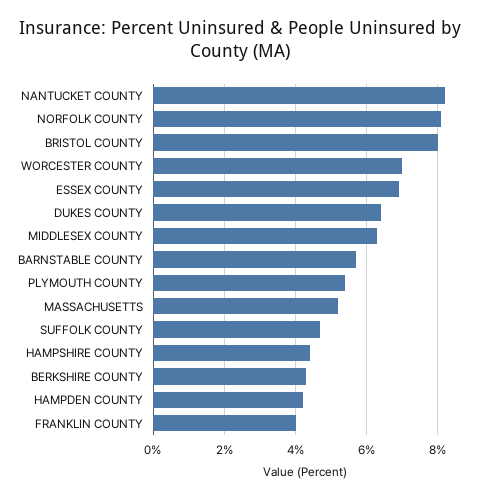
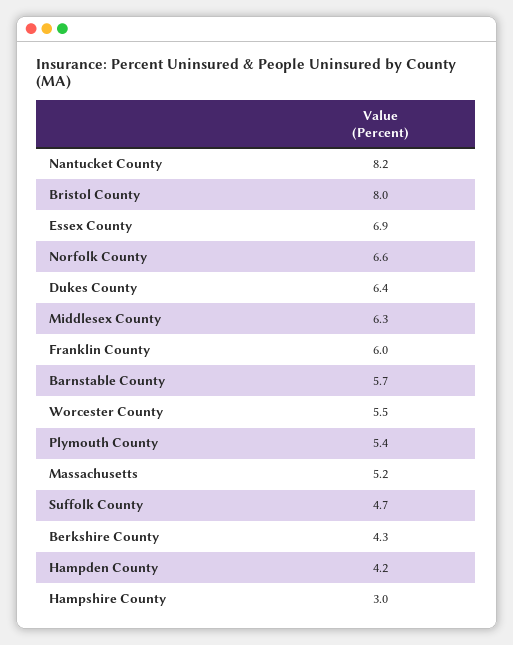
NORFOLK COUNTY: 8 -> 6.6
WORCESTER COUNTY: 7 -> 5.5
HAMPSHIRE COUNTY: 4.5 -> 3
FRANKLIN COUNTY: 4 -> 6

